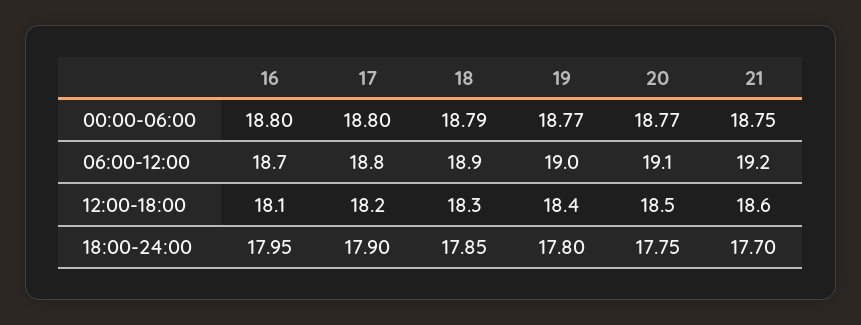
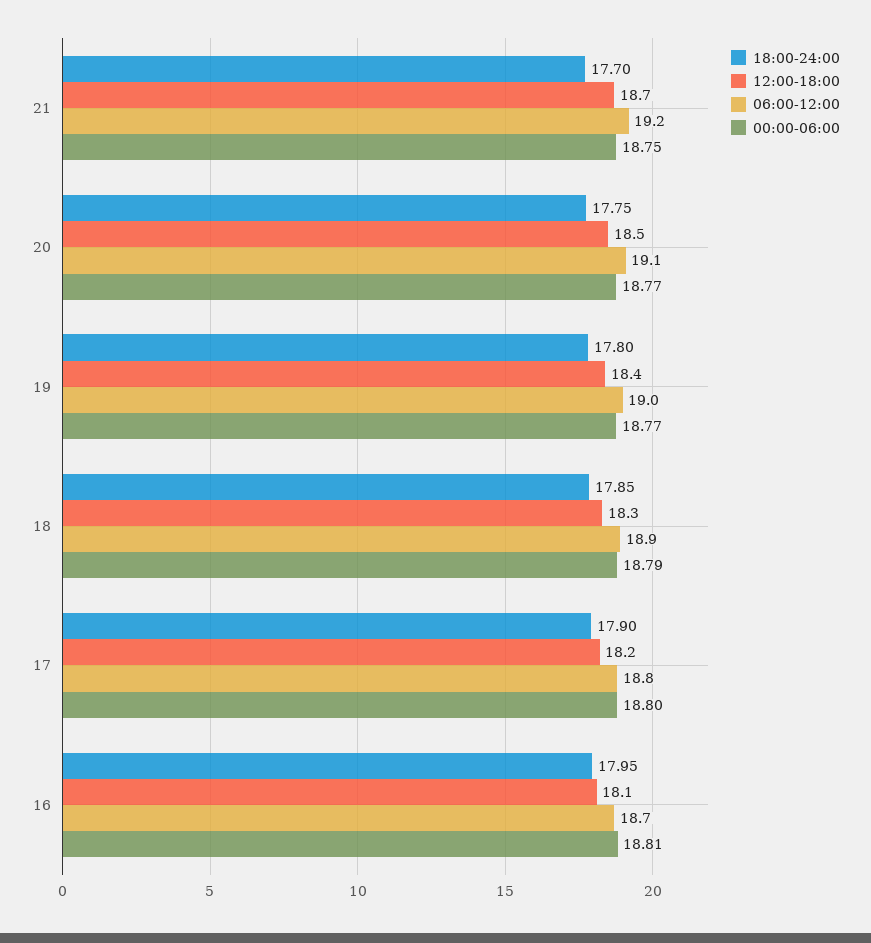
00:00-06:00, 16: 18.8 -> 18.81
12:00-18:00, 21: 18.6 -> 18.7

